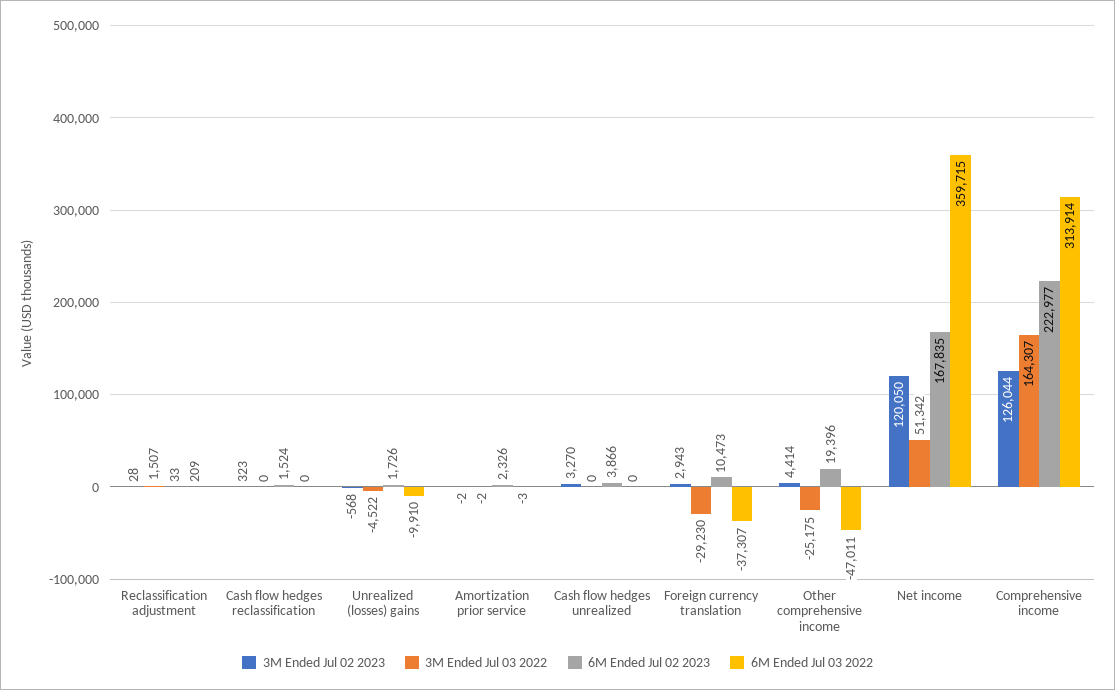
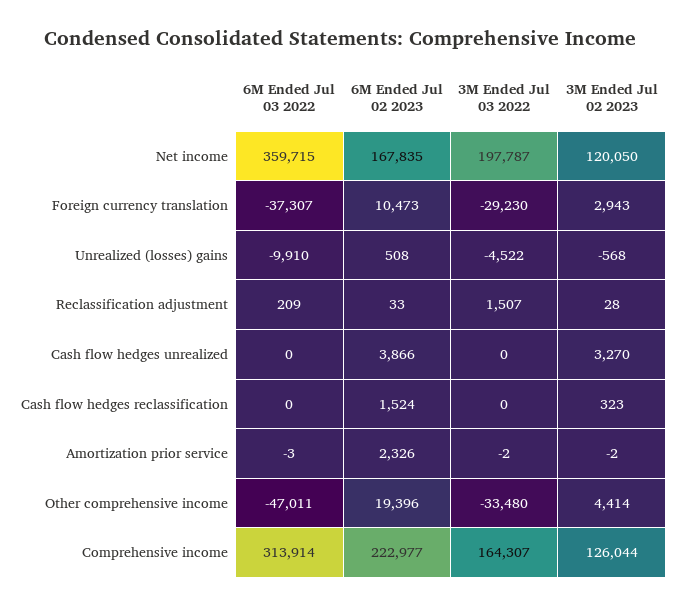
6M Ended Jul 02 2023, Unrealized (losses) gains: 1726 -> 508
3M Ended Jul 03 2022, Other comprehensive income: -25175 -> -33480
3M Ended Jul 03 2022, Net income: 51342 -> 197787

